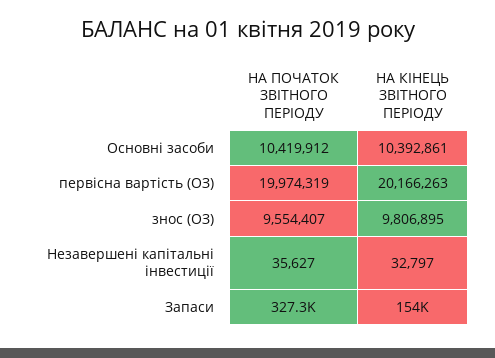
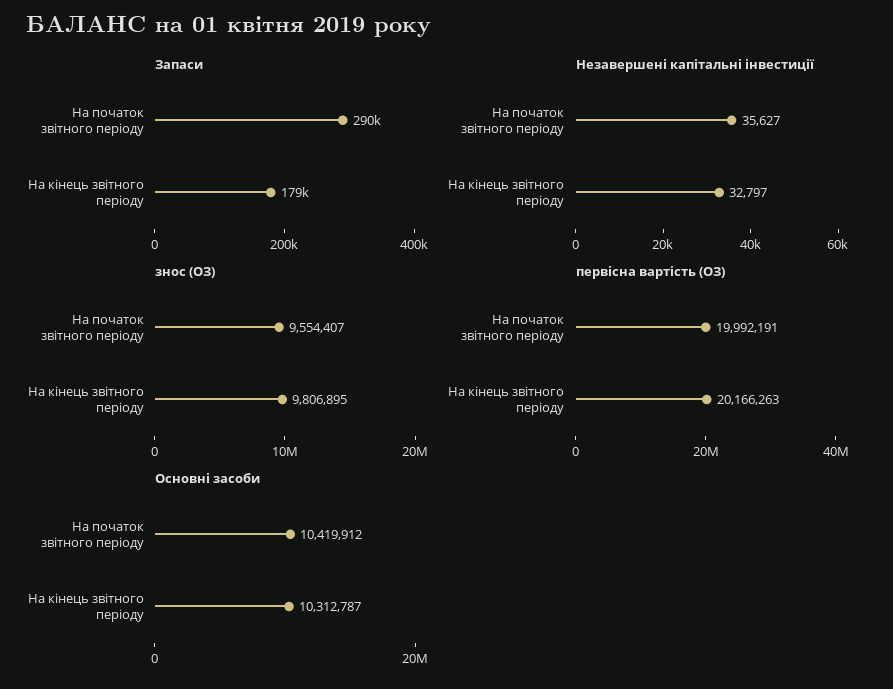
Основні засоби, НА КІНЕЦЬ ЗВІТНОГО ПЕРІОДУ: 10392861 -> 10312787
первісна вартість (ОЗ), НА ПОЧАТОК ЗВІТНОГО ПЕРІОДУ: 19974319 -> 19992191
Запаси, НА ПОЧАТОК ЗВІТНОГО ПЕРІОДУ: 327300 -> 290000
Запаси, НА КІНЕЦЬ ЗВІТНОГО ПЕРІОДУ: 154000 -> 179000

